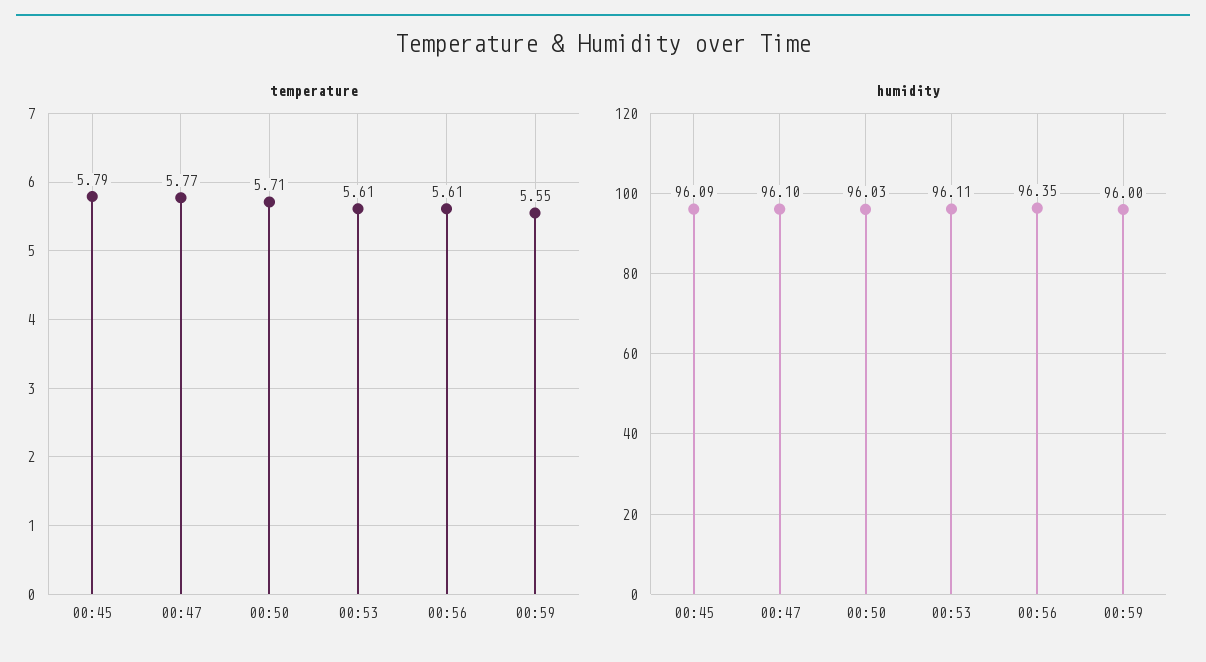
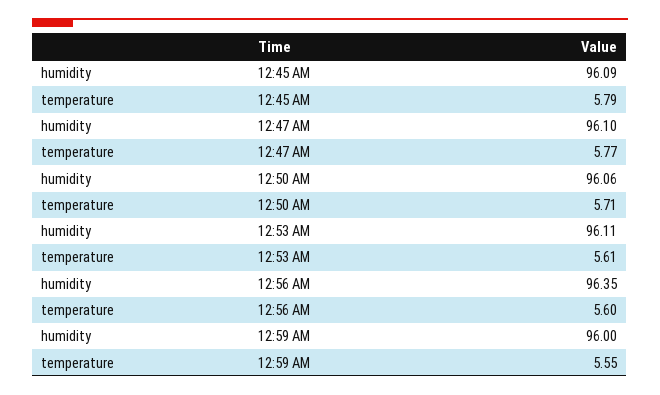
temperature, 00:56: 5.61 -> 5.6
humidity, 00:50: 96.03 -> 96.06

